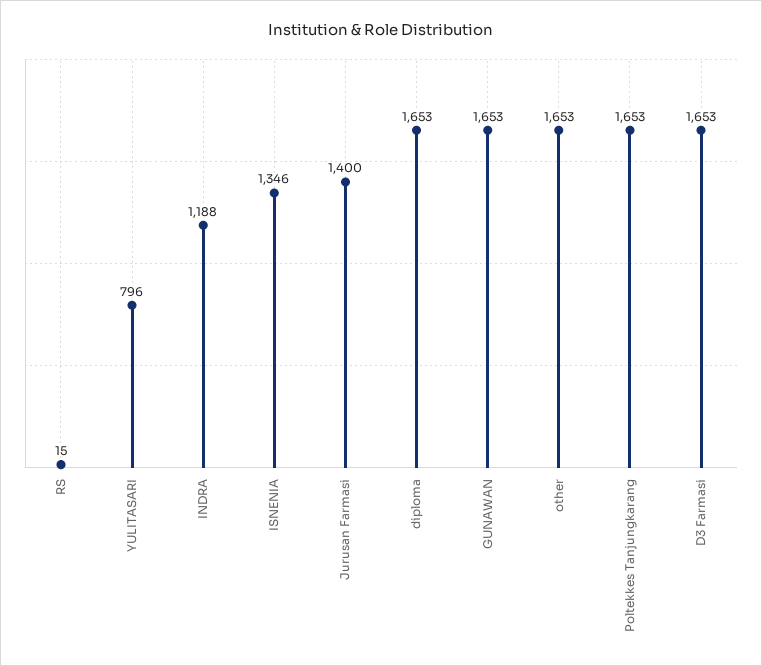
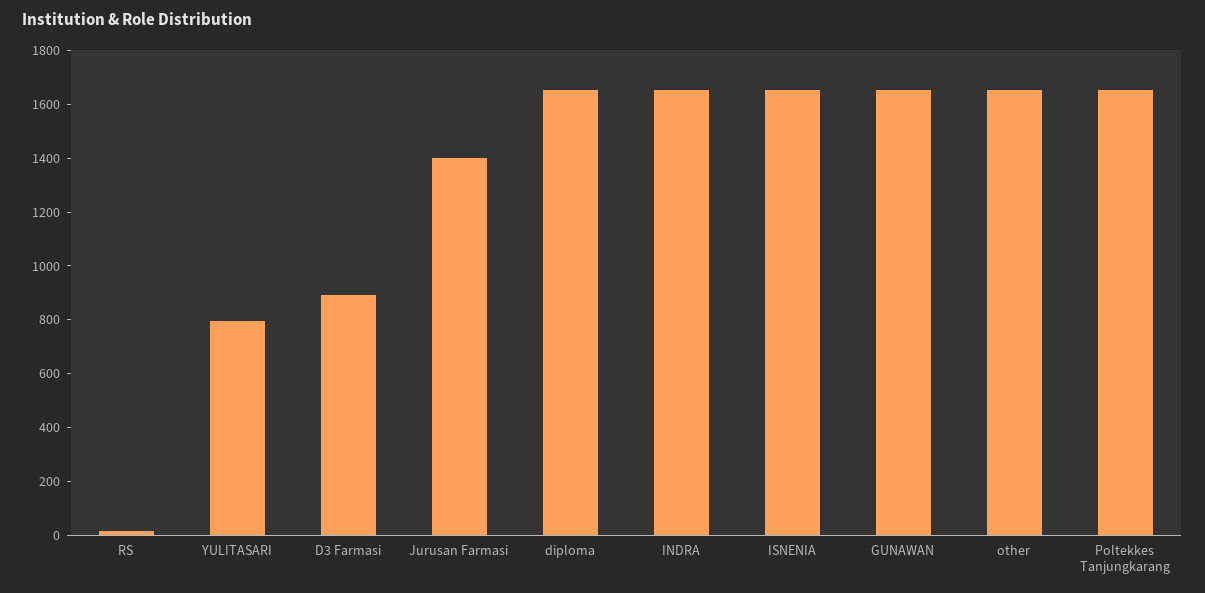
INDRA: 1188 -> 1650
ISNENIA: 1346 -> 1650
D3 Farmasi: 1653 -> 900

